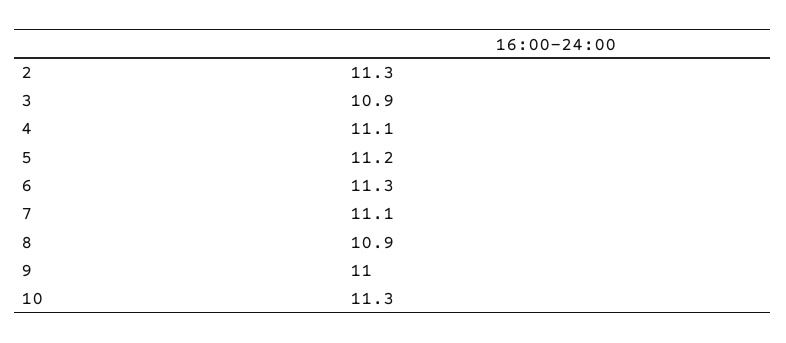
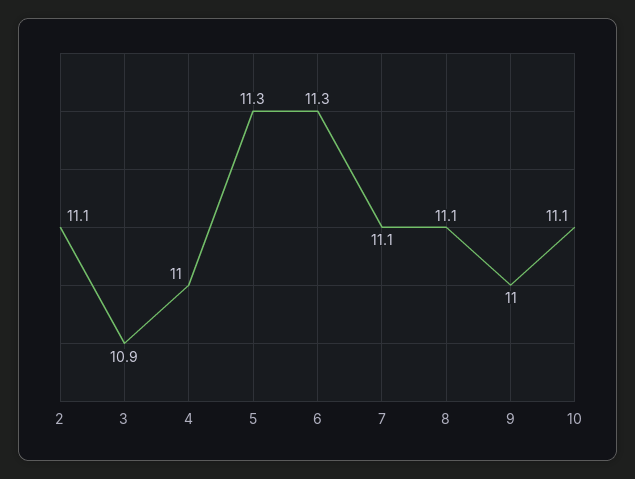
2: 11.3 -> 11.1
4: 11.1 -> 11
5: 11.2 -> 11.3
8: 10.9 -> 11.1
10: 11.3 -> 11.1

